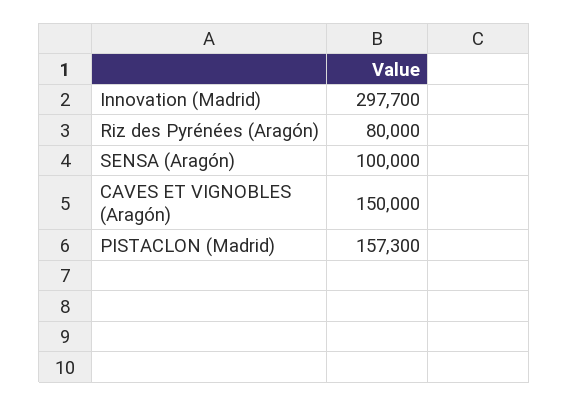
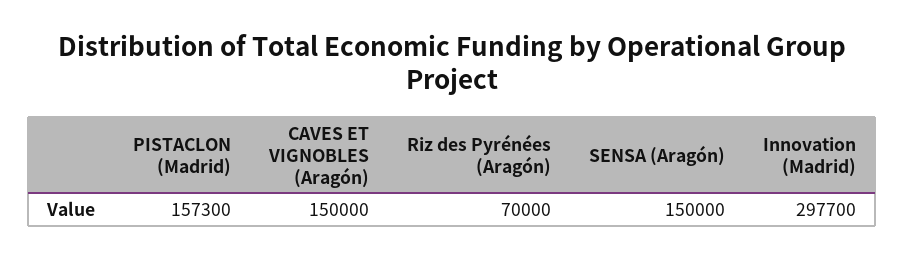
Riz des Pyrénées (Aragón): 80000 -> 70000
SENSA (Aragón): 100000 -> 150000

